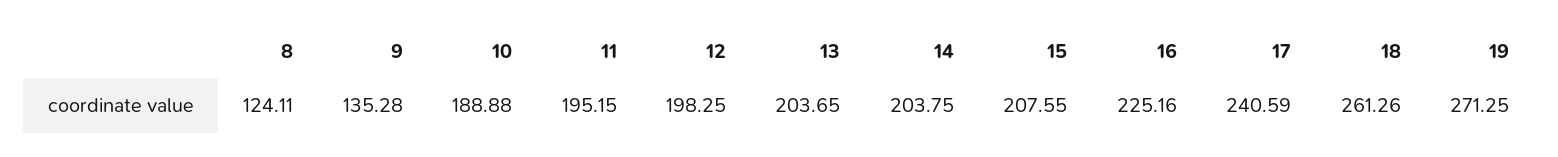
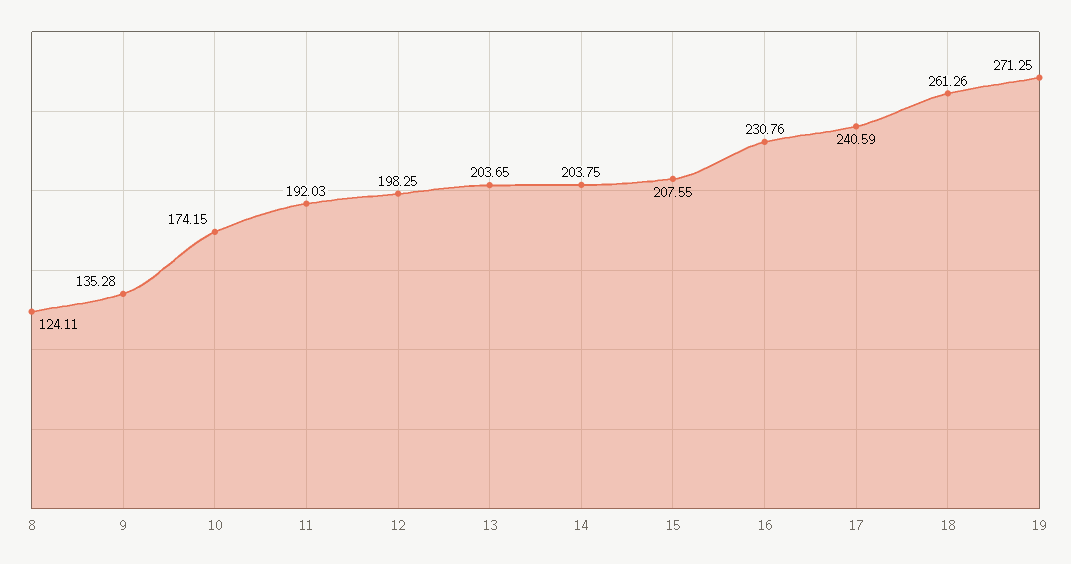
10: 188.88 -> 174.15
11: 195.15 -> 192.03
16: 225.16 -> 230.76

